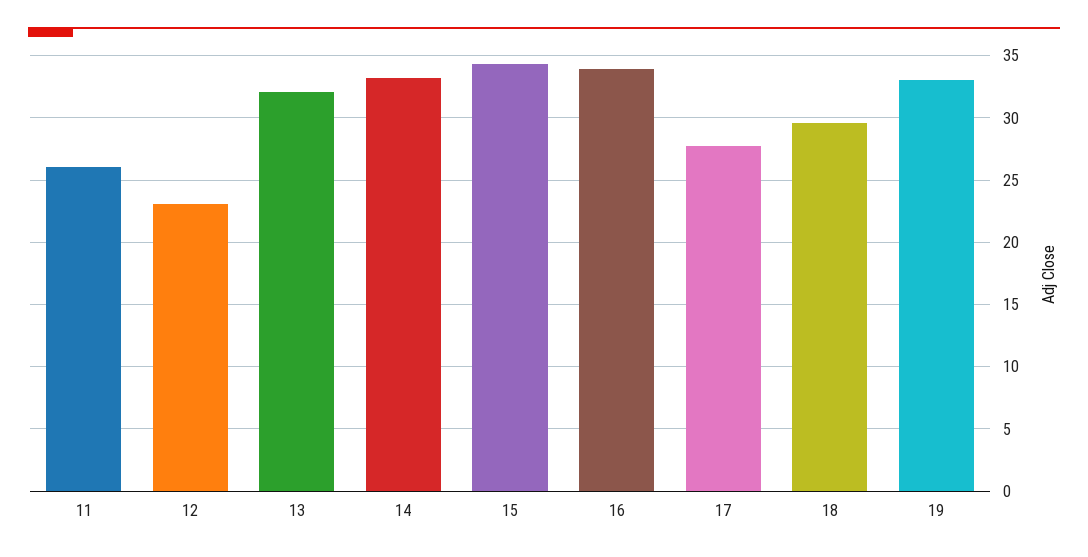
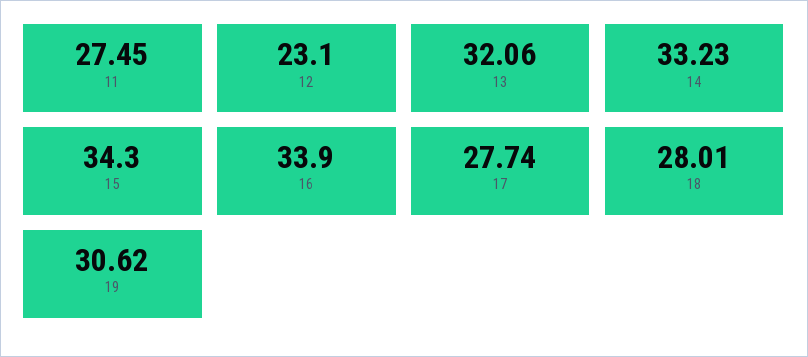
11: 26 -> 27.45
18: 29.5 -> 28.01
19: 33 -> 30.62

